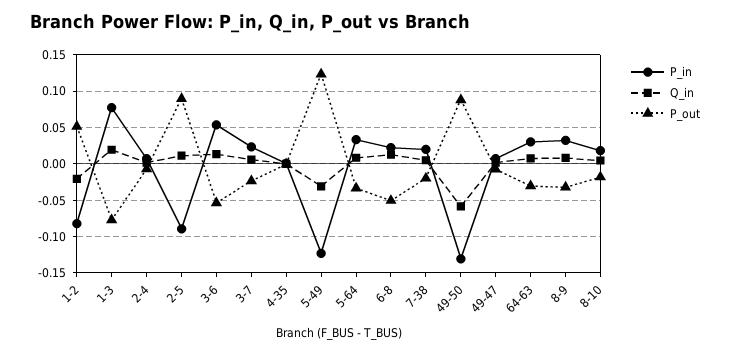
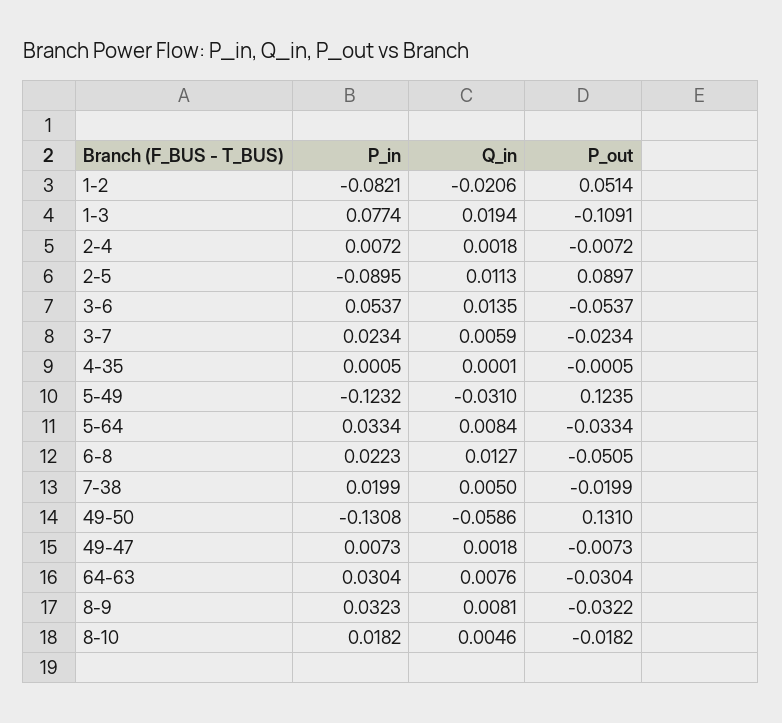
P_out, 1-3: -0.08 -> -0.1091
P_out, 49-50: 0.09 -> 0.131

